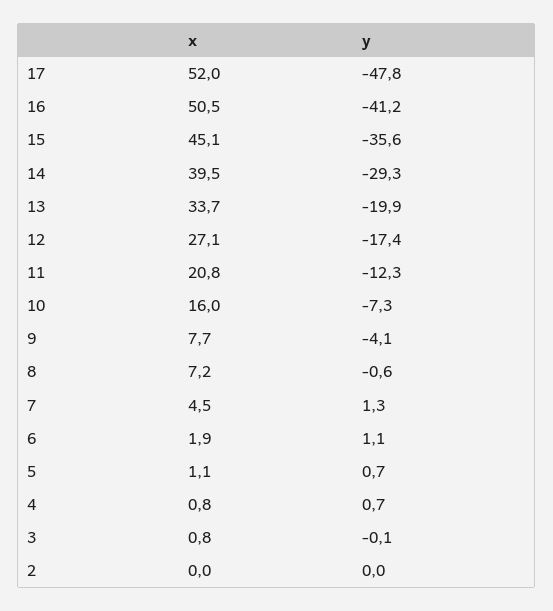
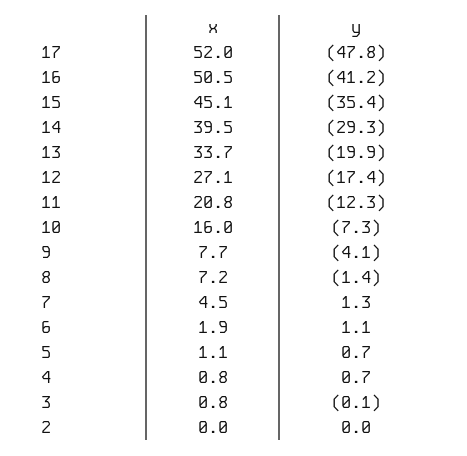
y, 15: -35.6 -> -35.4
y, 8: -0.6 -> -1.4

